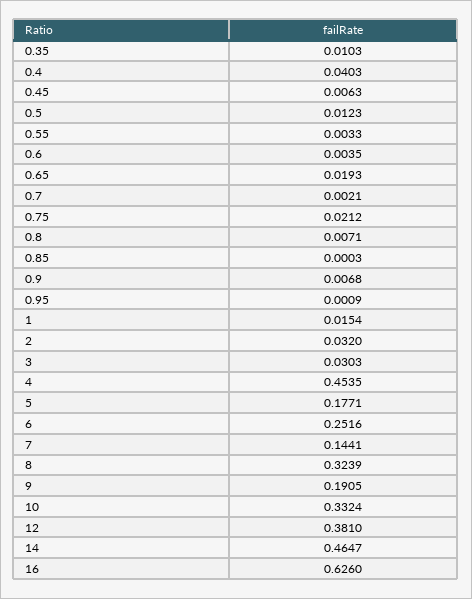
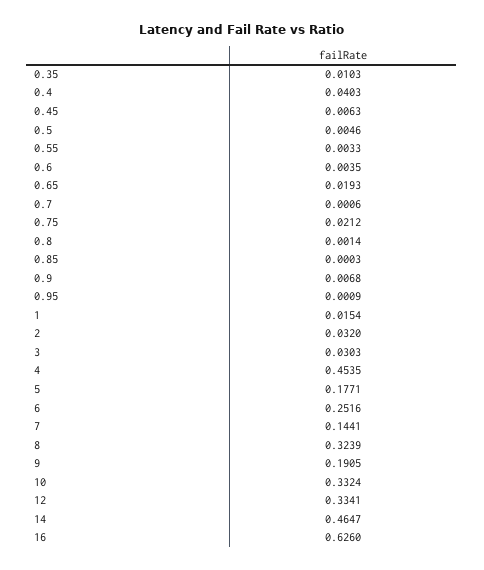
0.5: 0.0123 -> 0.0046
0.7: 0.0021 -> 0.0006
0.8: 0.0071 -> 0.0014
12: 0.381 -> 0.3341

